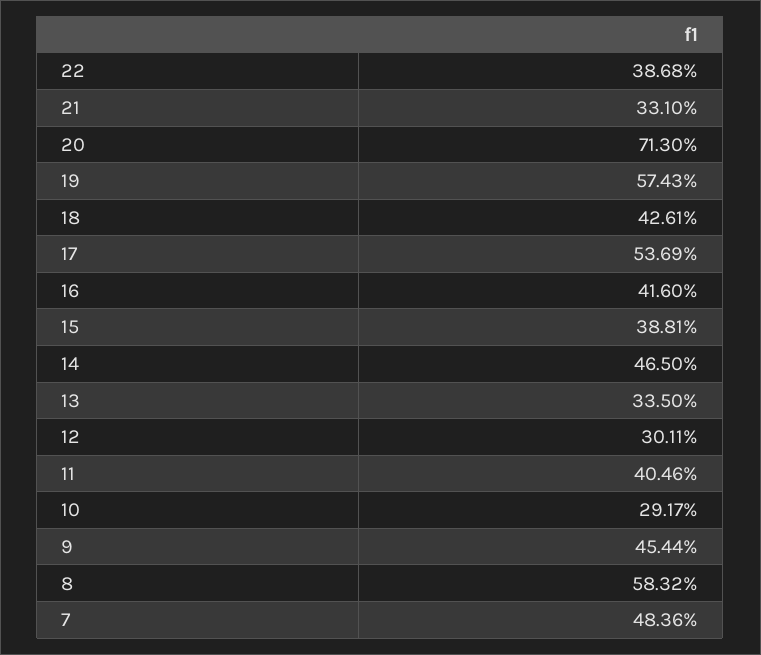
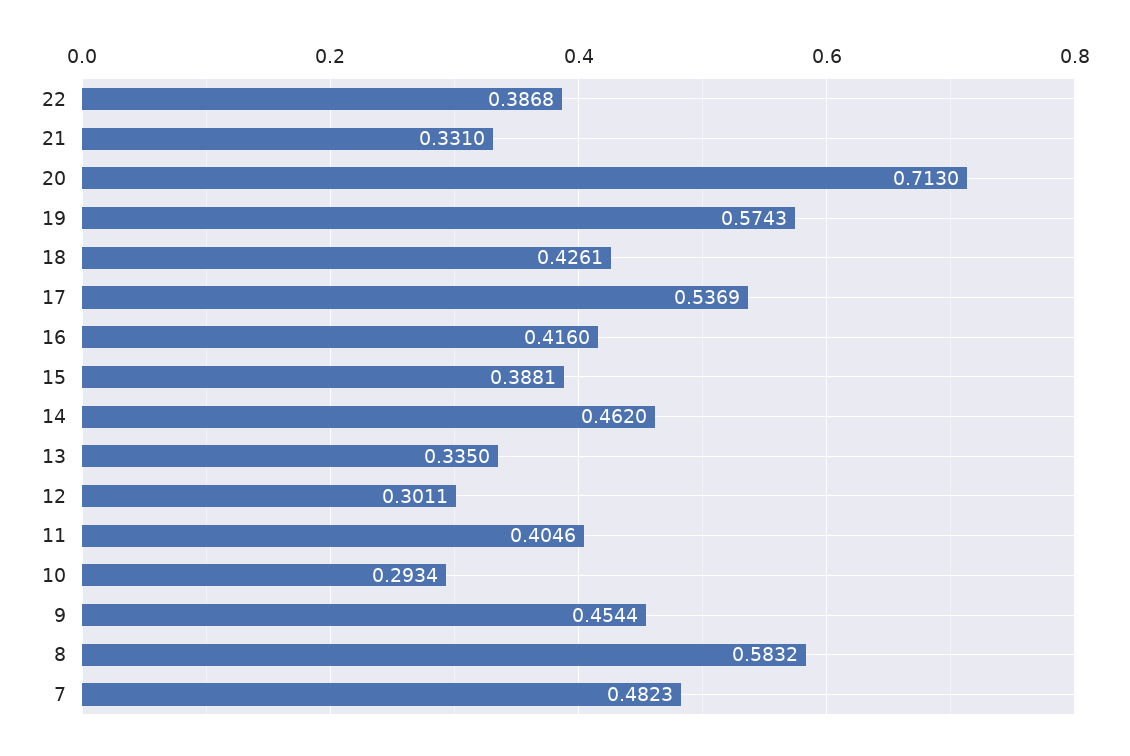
14: 0.465 -> 0.462
10: 0.2917 -> 0.2934
7: 0.4836 -> 0.4823

